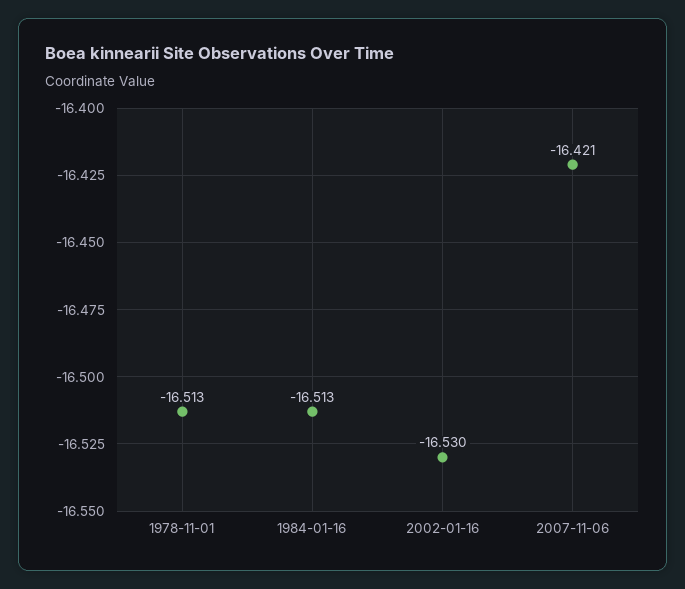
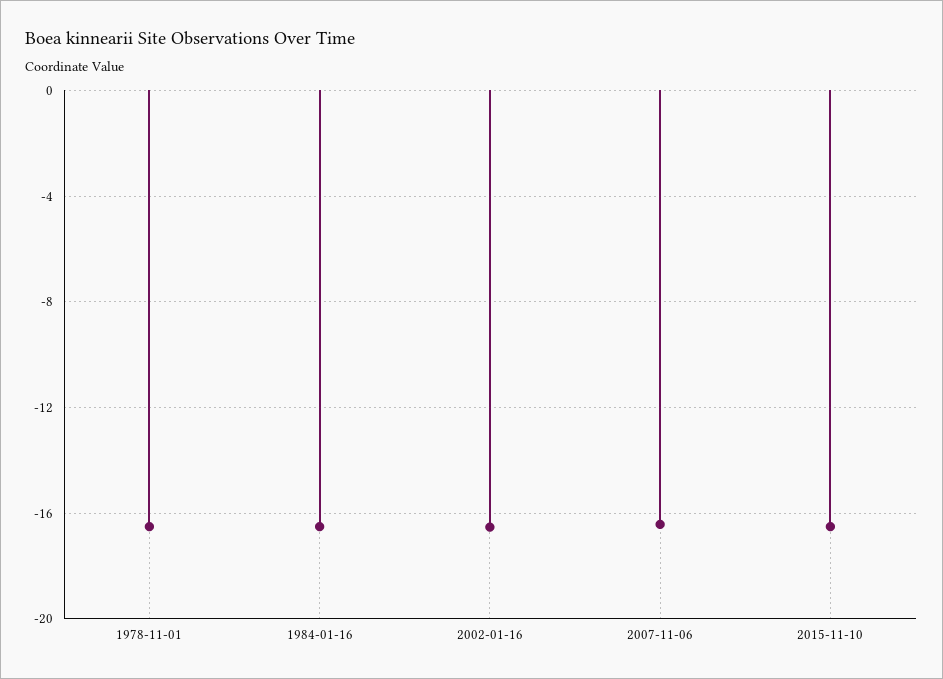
2015-11-10: none -> -16.5

